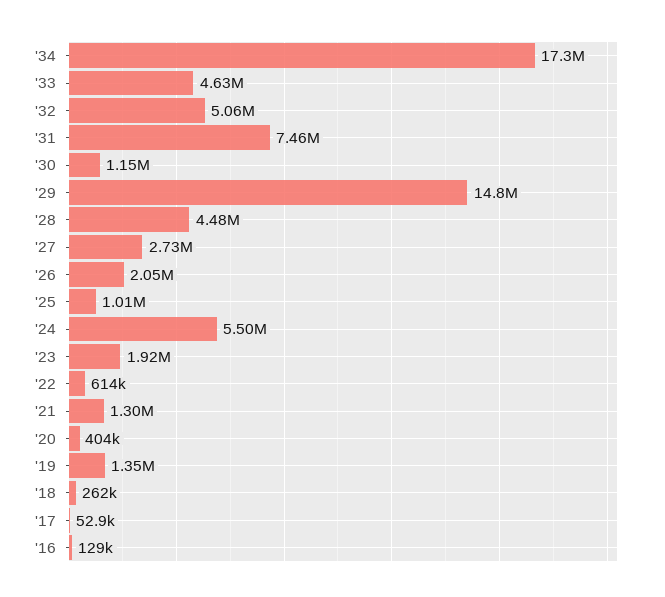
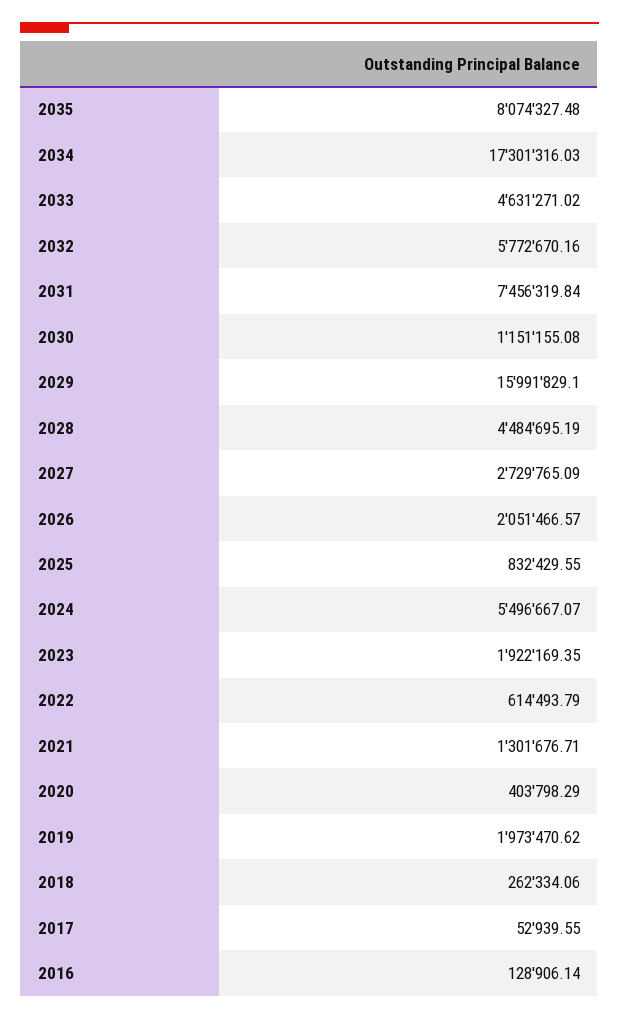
'32: 5060000 -> 5772670.16
'29: 14800000 -> 15991829.1
'25: 1010000 -> 832429.55
'19: 1350000 -> 1973470.62
2035: none -> 8074327.48

